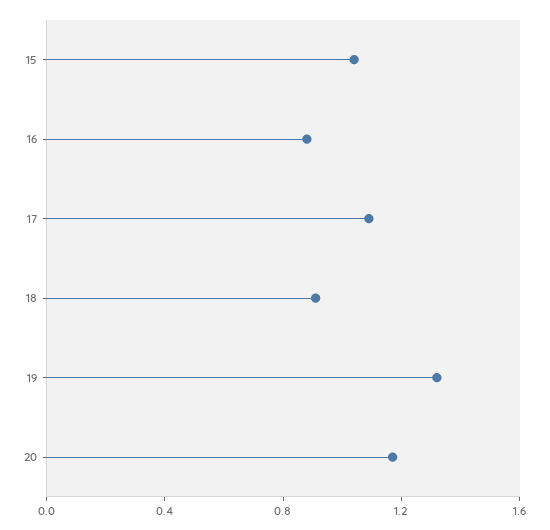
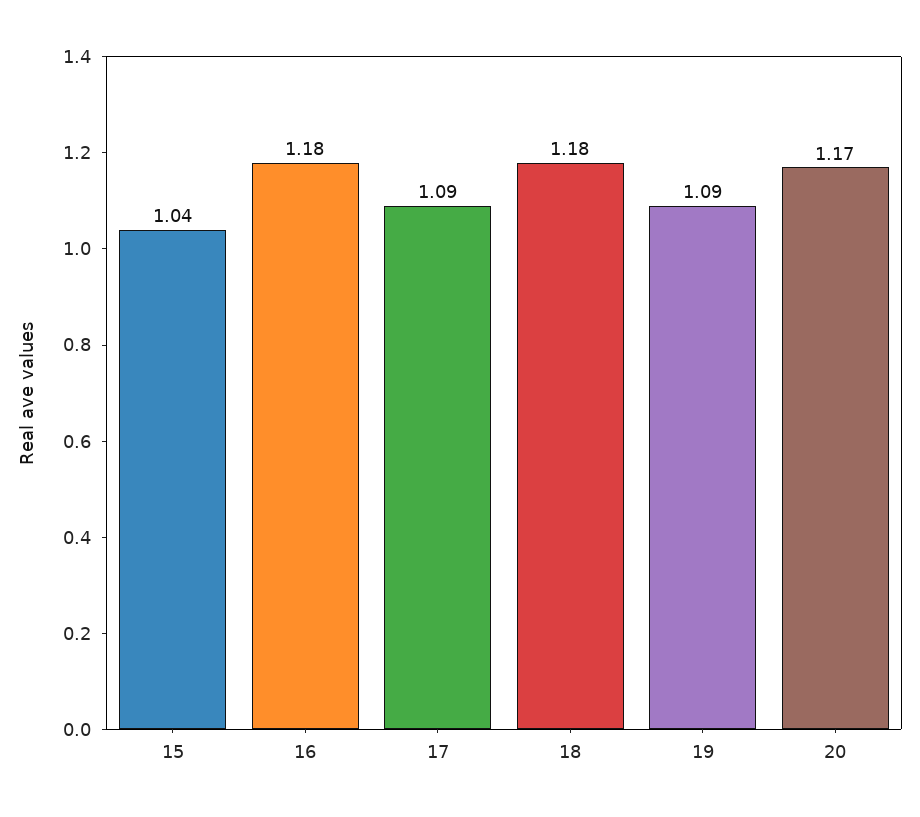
16: 0.9 -> 1.18
18: 0.9 -> 1.18
19: 1.3 -> 1.09

